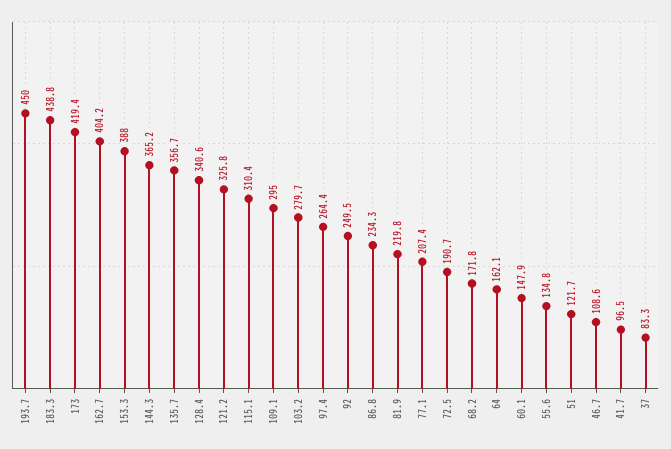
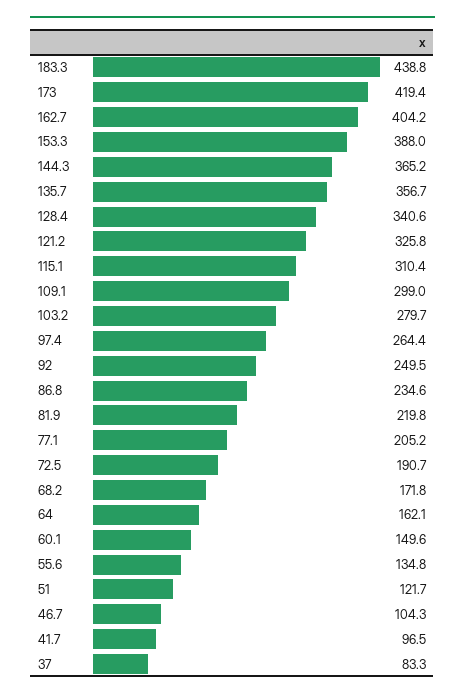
193.7: 450 -> none
109.1: 295 -> 299
86.8: 234.3 -> 234.6
77.1: 207.4 -> 205.2
60.1: 147.9 -> 149.6
46.7: 108.6 -> 104.3

